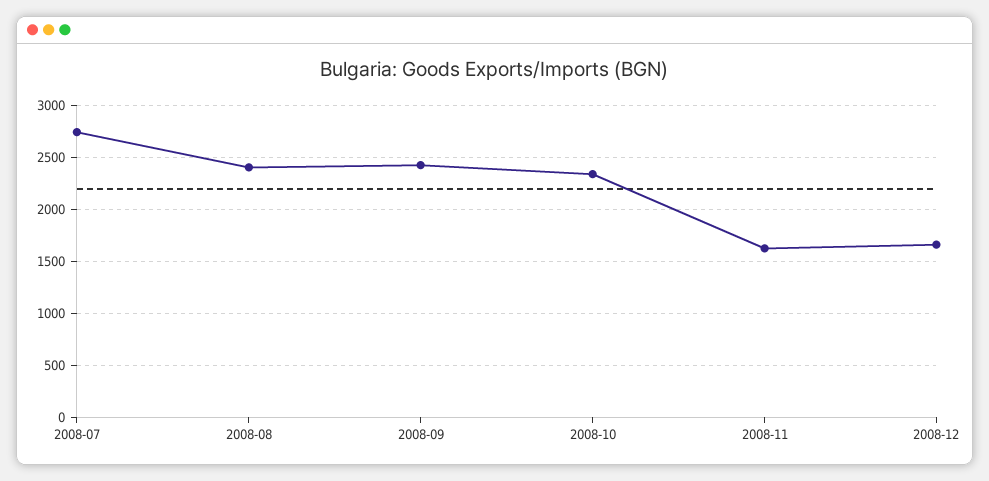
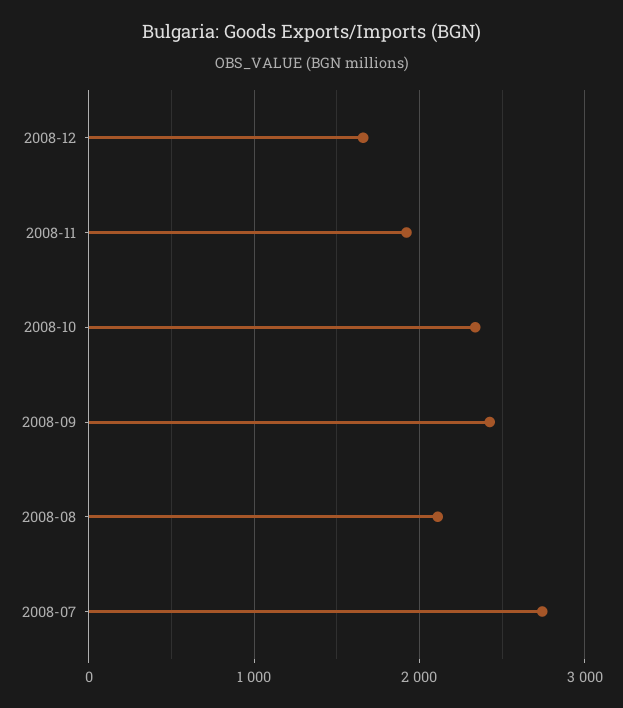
2008-08: 2400 -> 2100
2008-11: 1600 -> 1900

